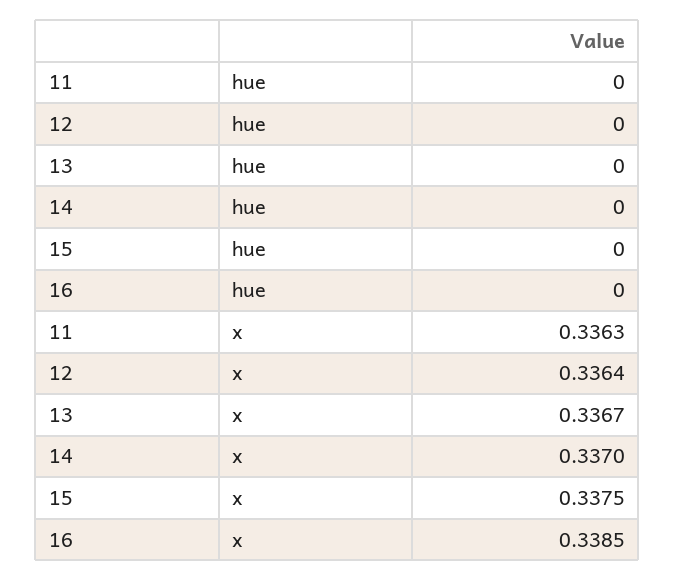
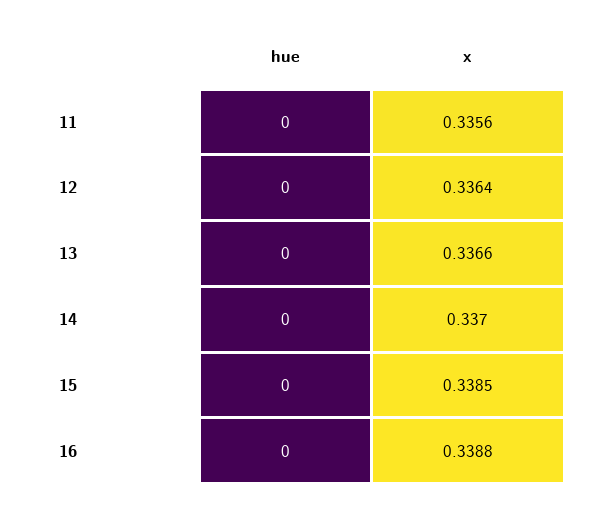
11, x: 0.3363 -> 0.3356
13, x: 0.3367 -> 0.3366
15, x: 0.3375 -> 0.3385
16, x: 0.3385 -> 0.3388

